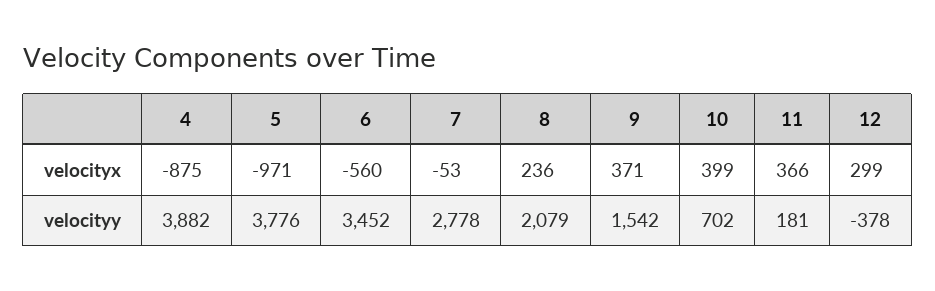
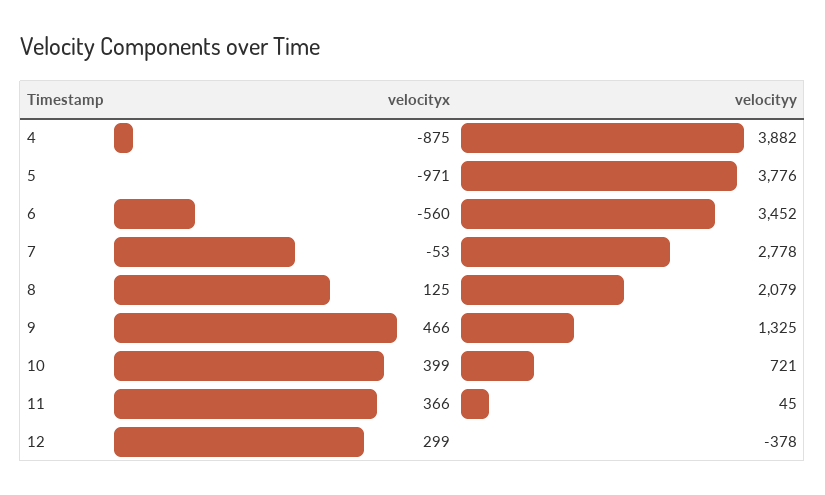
8, velocityx: 236 -> 125
9, velocityx: 371 -> 466
9, velocityy: 1542 -> 1325
10, velocityy: 702 -> 721
11, velocityy: 181 -> 45

